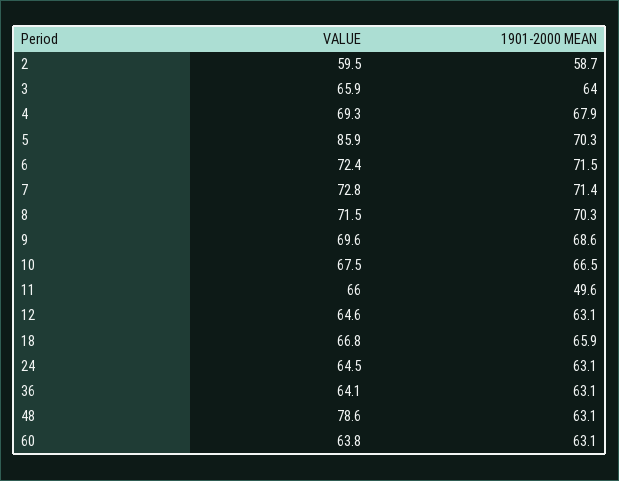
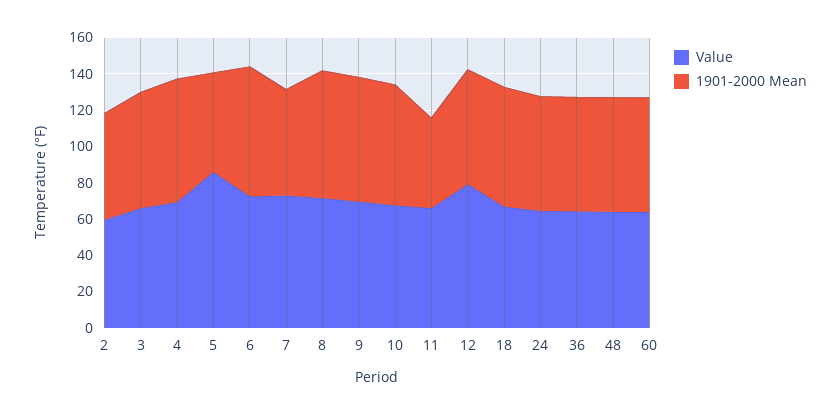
1901-2000 MEAN, 5: 70.3 -> 55
1901-2000 MEAN, 7: 71.4 -> 60
VALUE, 12: 64.6 -> 80
VALUE, 48: 78.6 -> 65

